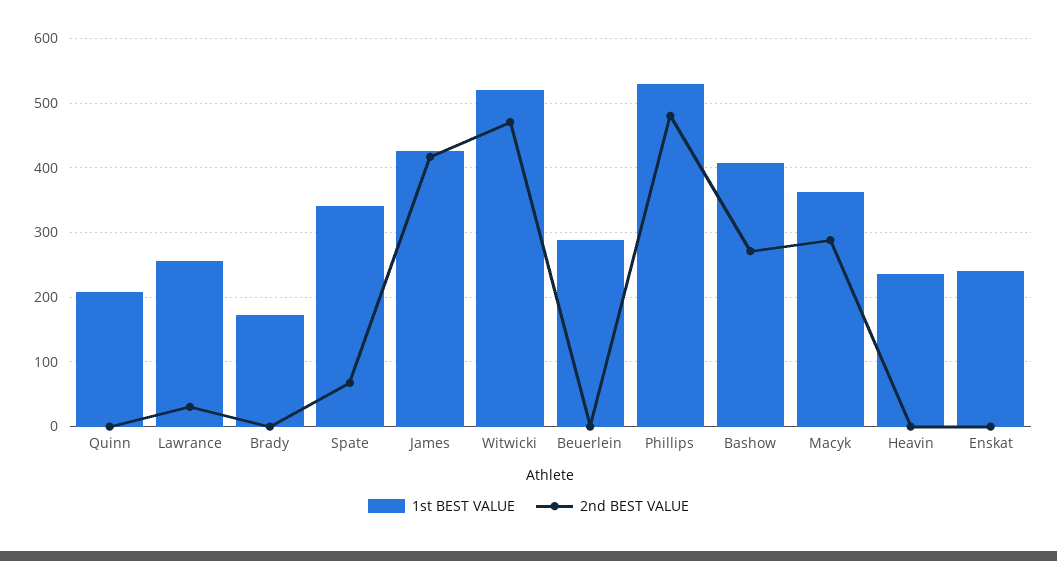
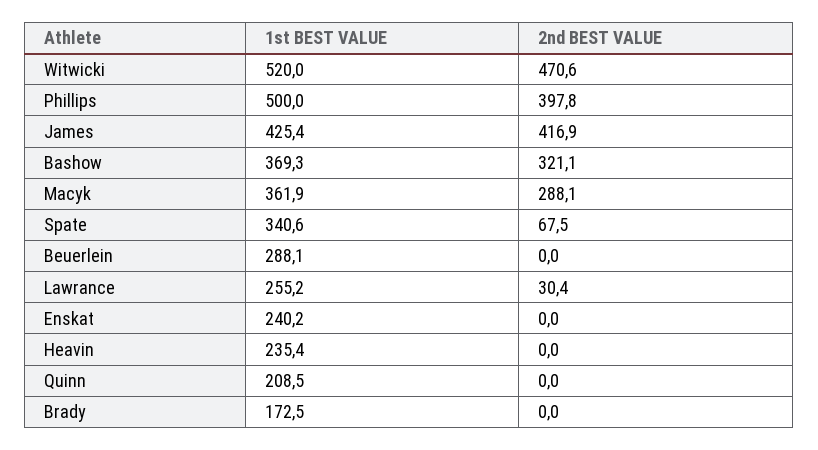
1st BEST VALUE, Phillips: 530 -> 500
2nd BEST VALUE, Phillips: 480 -> 397.8
1st BEST VALUE, Bashow: 410 -> 369.3
2nd BEST VALUE, Bashow: 270 -> 321.1

